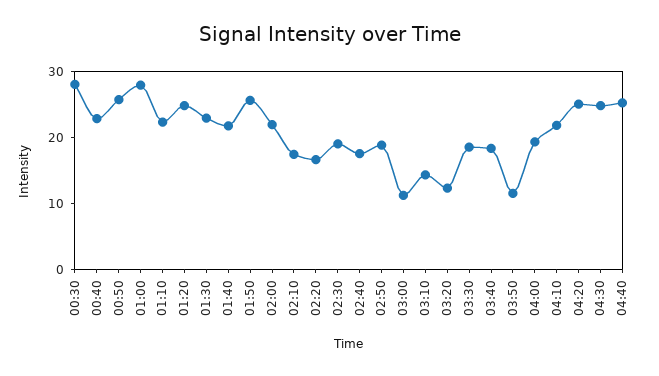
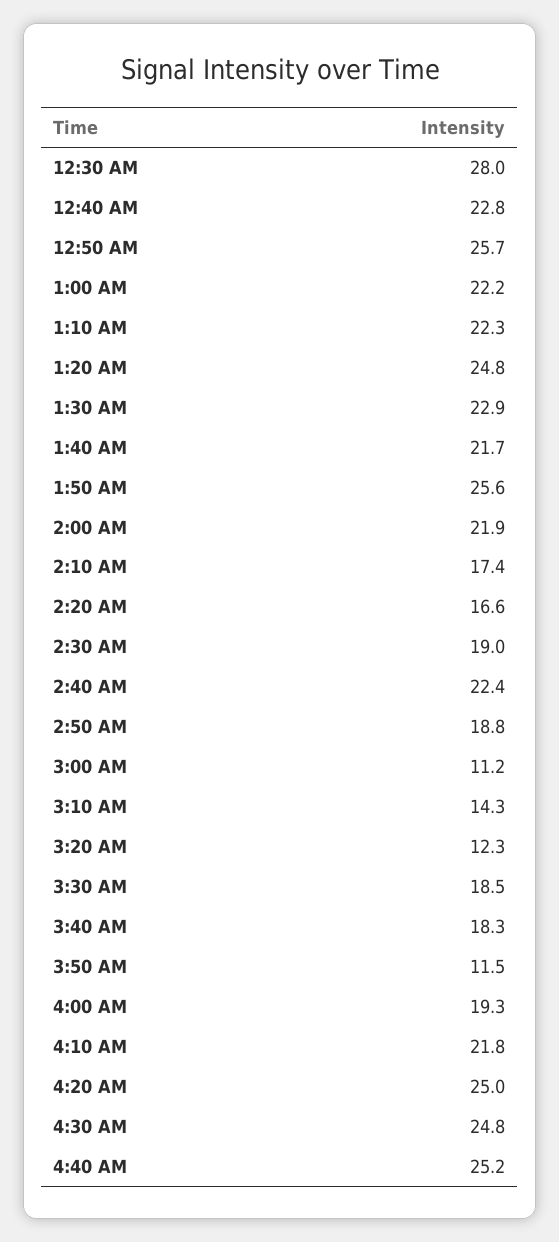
01:00: 28 -> 22.2
02:40: 18 -> 22.4

